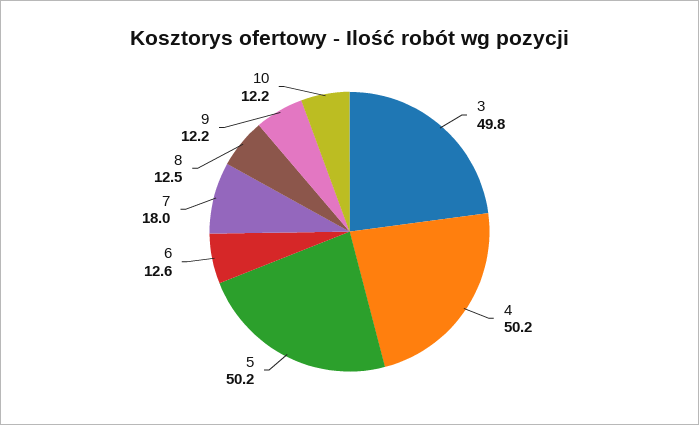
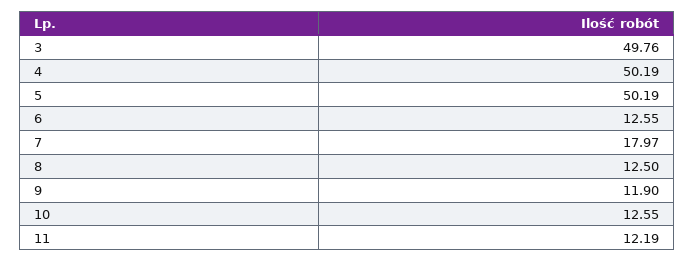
9: 12.2 -> 11.9
10: 12.2 -> 12.55
11: none -> 12.19

